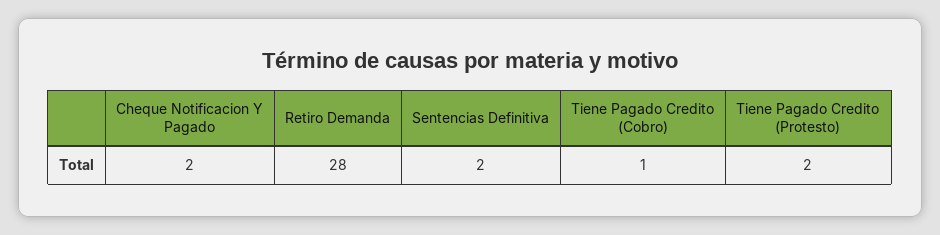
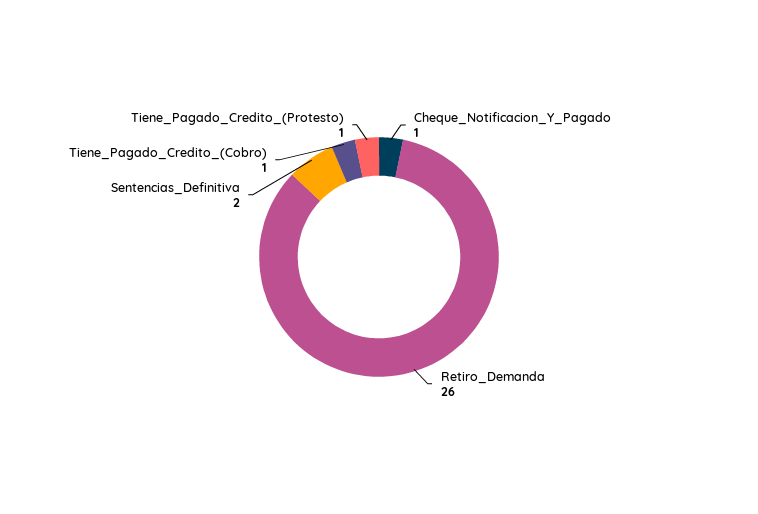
Cheque Notificacion Y Pagado: 2 -> 1
Retiro Demanda: 28 -> 26
Tiene Pagado Credito (Protesto): 2 -> 1

